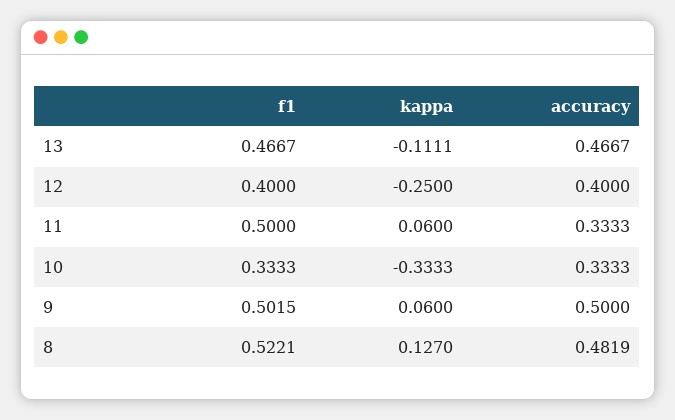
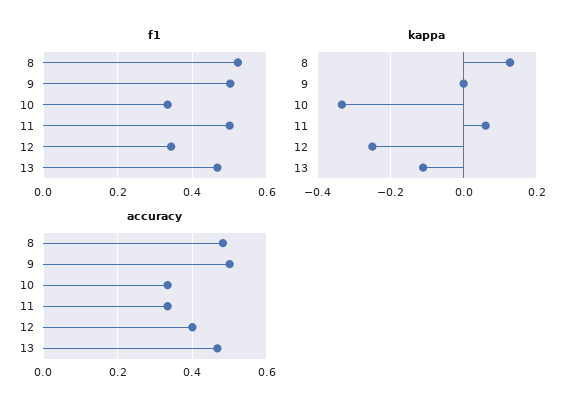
f1, 12: 0.4 -> 0.34
kappa, 9: 0.06 -> 0

